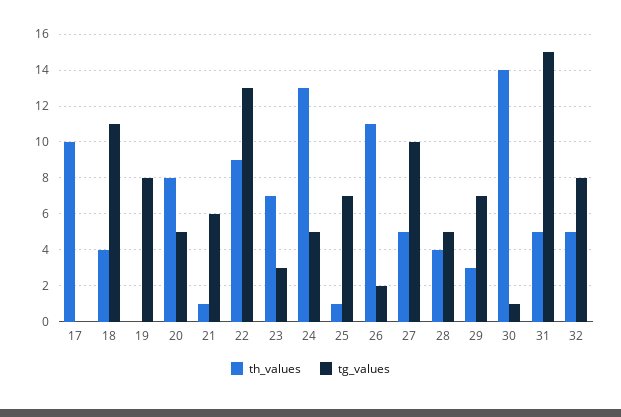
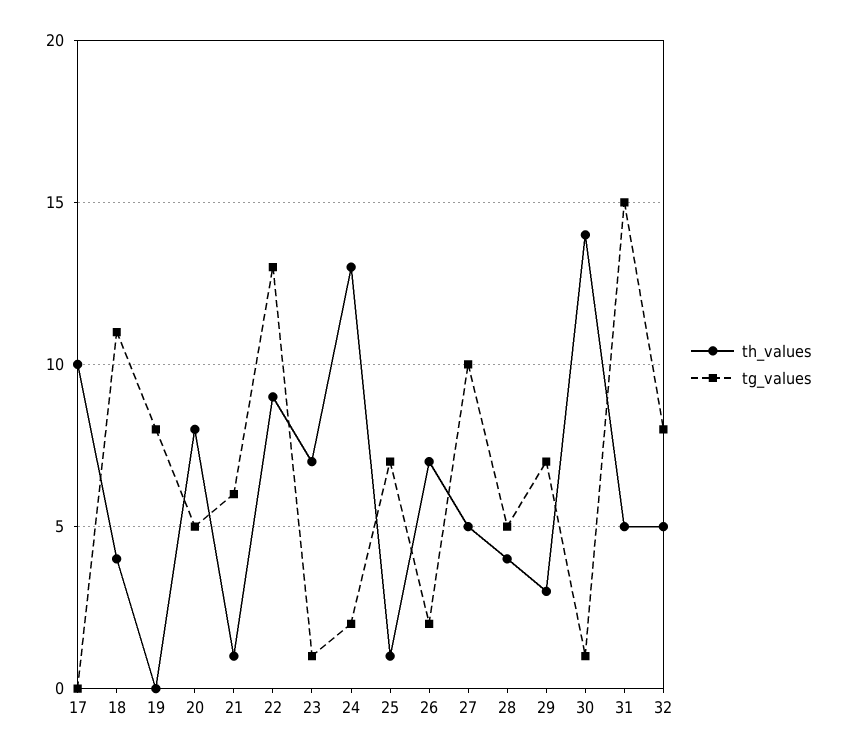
tg_values, 23: 3 -> 1
tg_values, 24: 5 -> 2
th_values, 26: 11 -> 7

